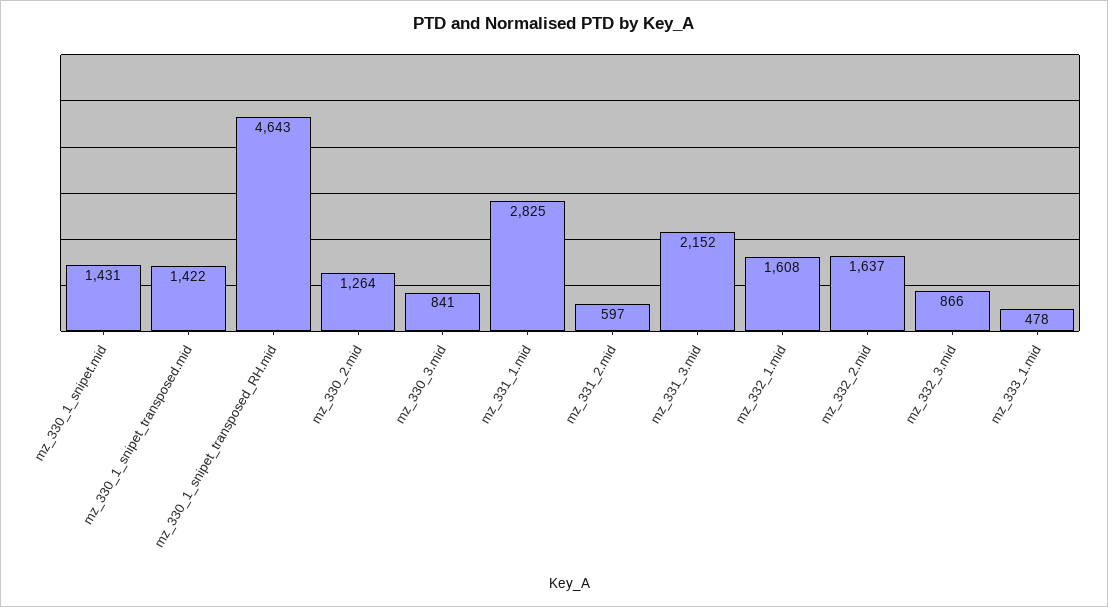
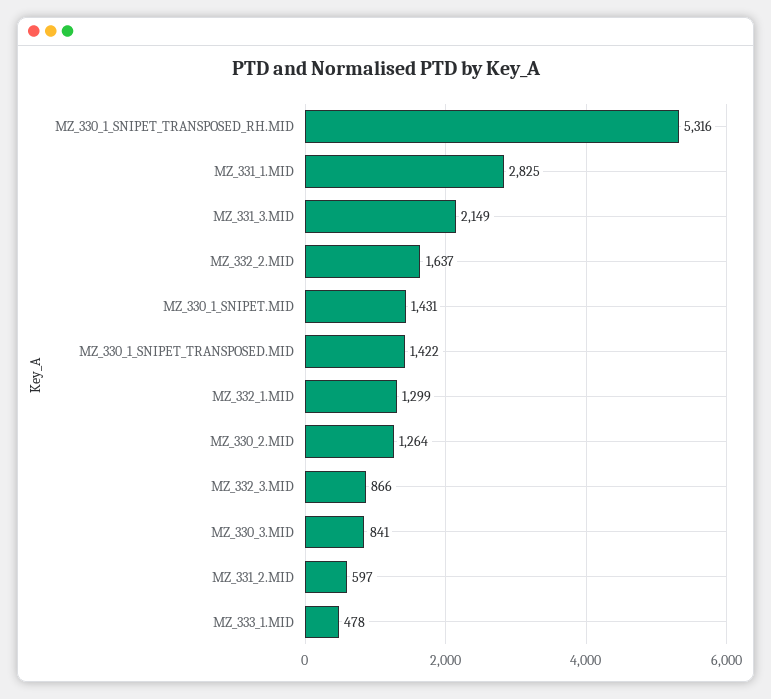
mz_330_1_snipet_transposed_RH.mid: 4643 -> 5316
mz_331_3.mid: 2152 -> 2149
mz_332_1.mid: 1608 -> 1299

